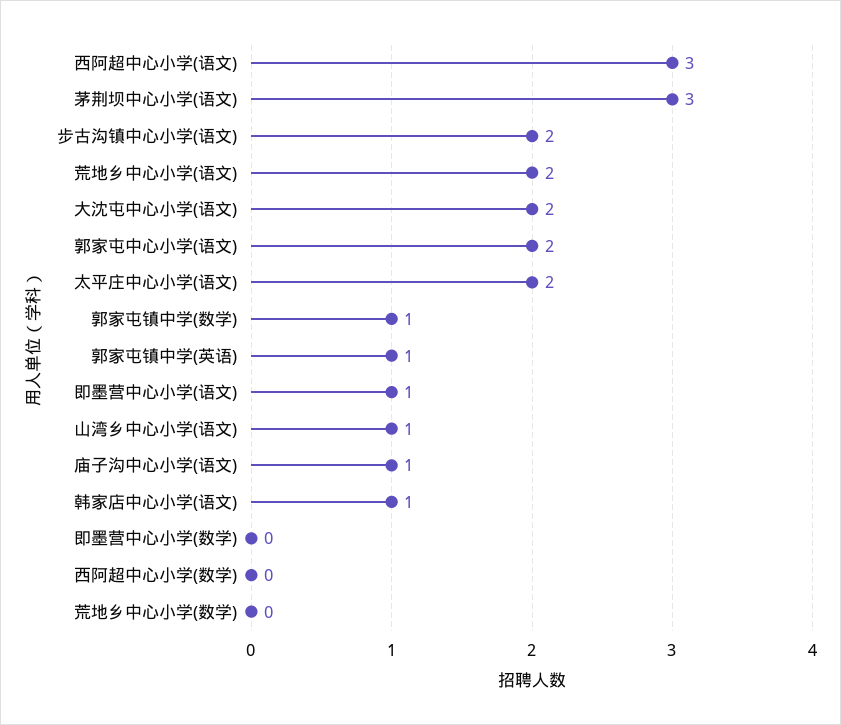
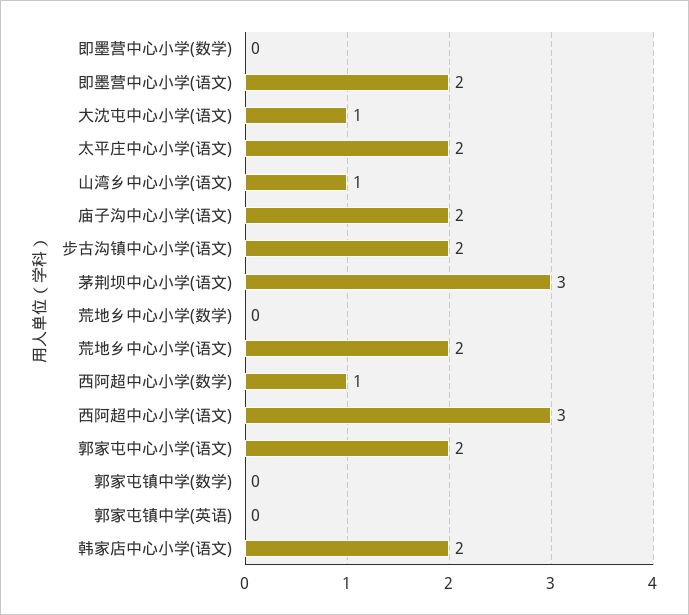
大沈屯中心小学(语文): 2 -> 1
郭家屯镇中学(数学): 1 -> 0
郭家屯镇中学(英语): 1 -> 0
即墨营中心小学(语文): 1 -> 2
庙子沟中心小学(语文): 1 -> 2
韩家店中心小学(语文): 1 -> 2
西阿超中心小学(数学): 0 -> 1

